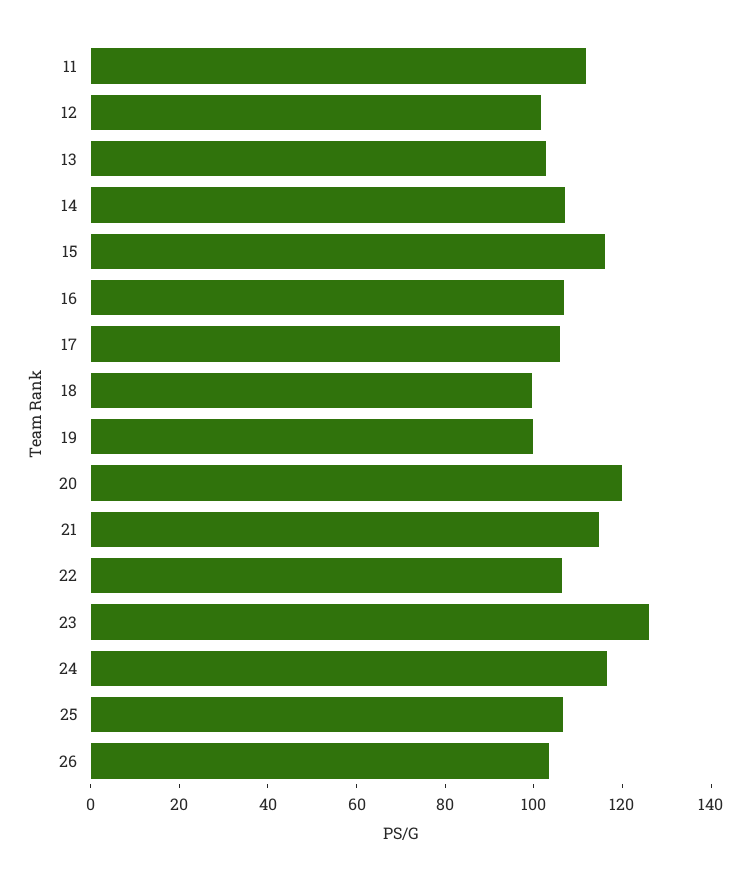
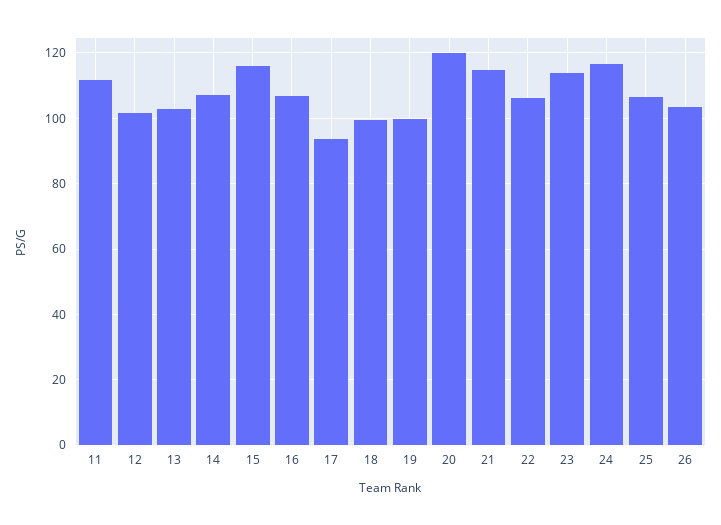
17: 105 -> 94
23: 125 -> 114

